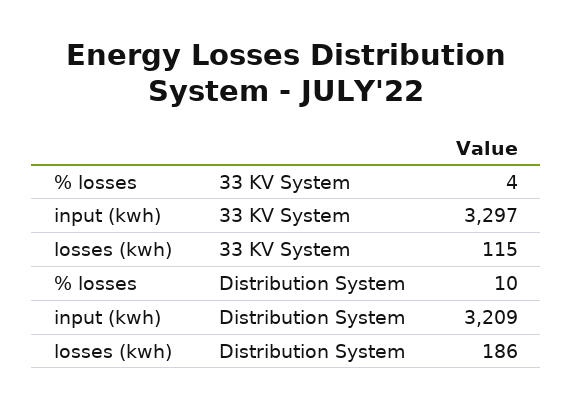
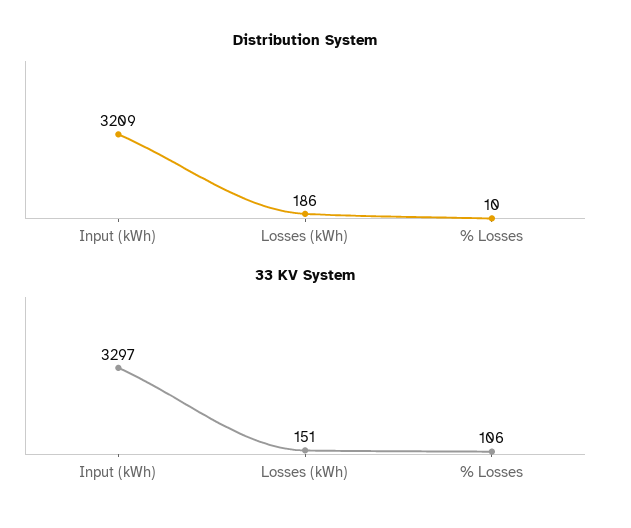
33 KV System, % losses: 4 -> 106
33 KV System, losses (kwh): 115 -> 151

